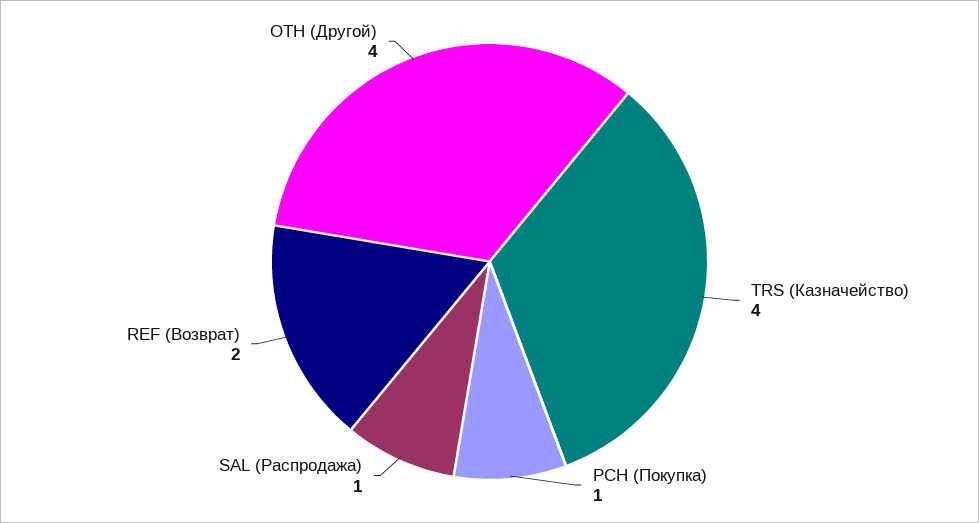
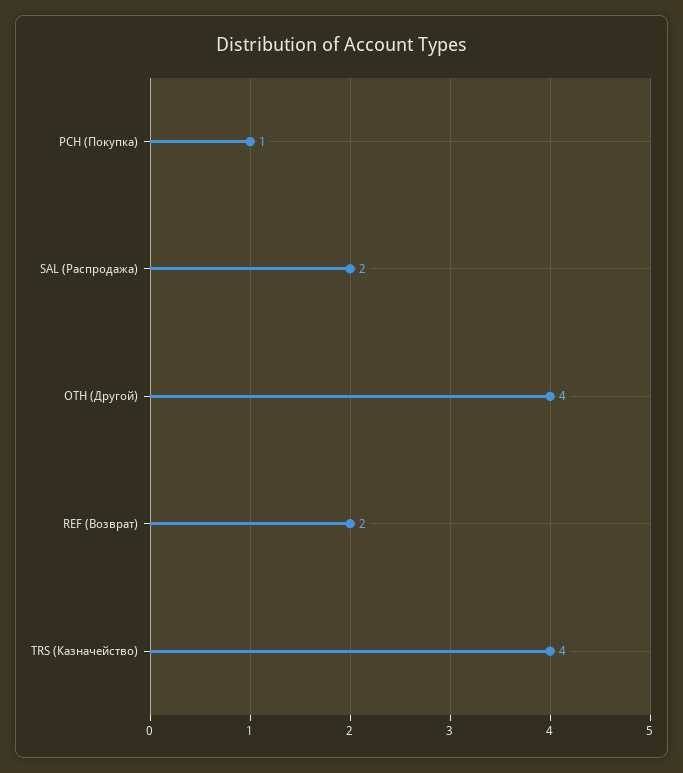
SAL (Распродажа): 1 -> 2

